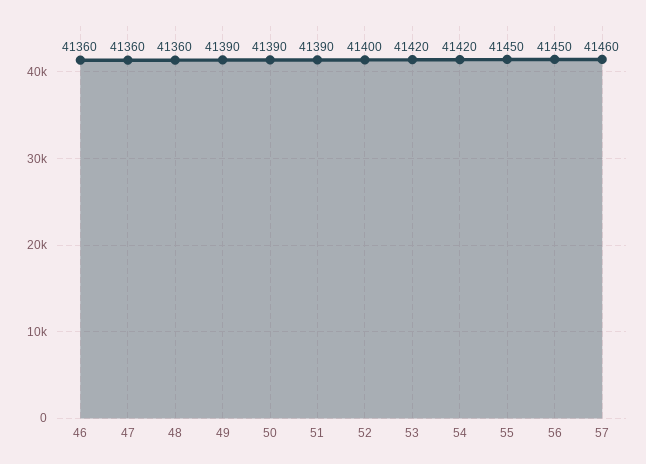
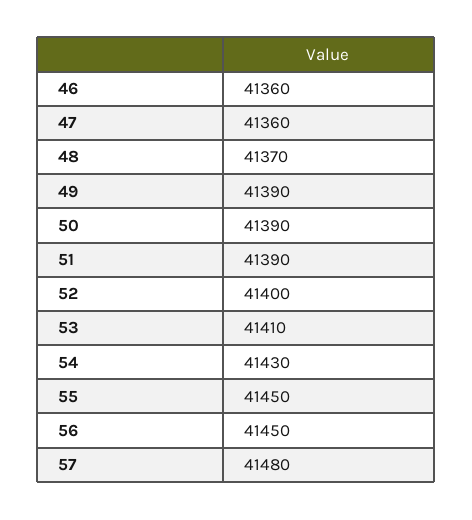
48: 41360 -> 41370
53: 41420 -> 41410
54: 41420 -> 41430
57: 41460 -> 41480

